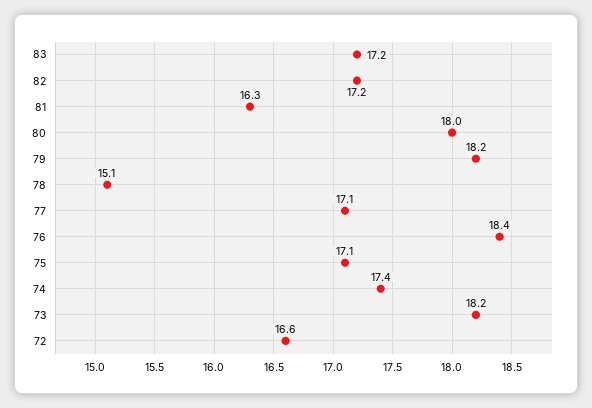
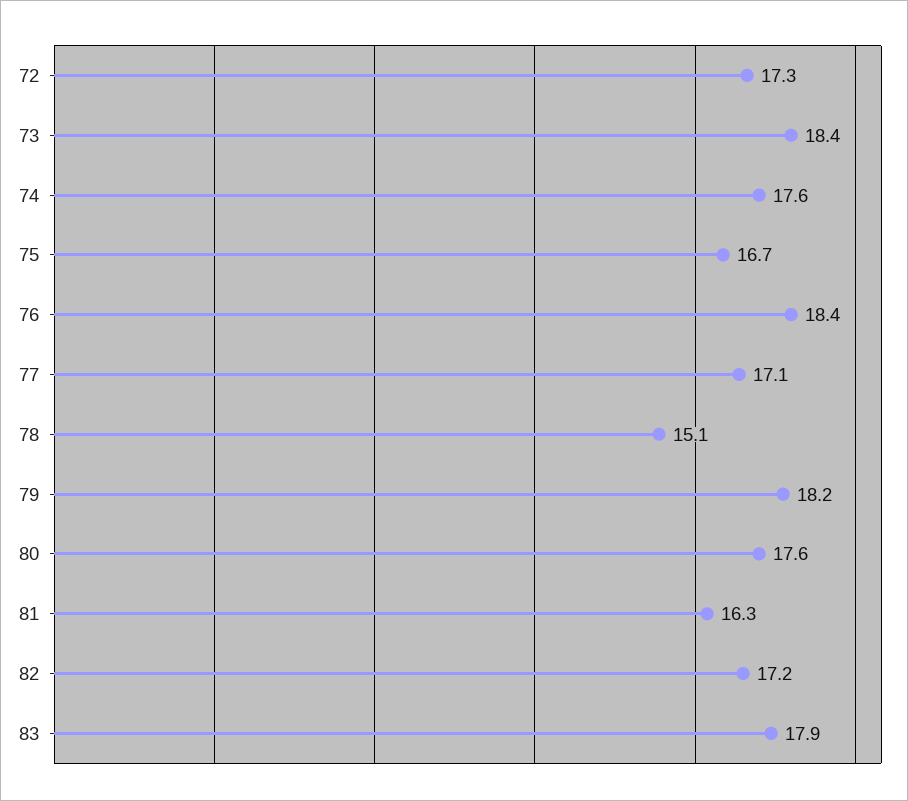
83: 17.2 -> 17.9
80: 18 -> 17.6
75: 17.1 -> 16.7
74: 17.4 -> 17.6
73: 18.2 -> 18.4
72: 16.6 -> 17.3

